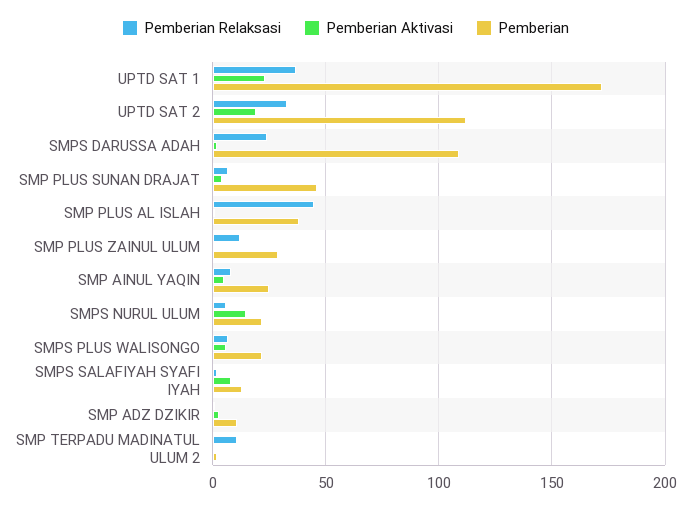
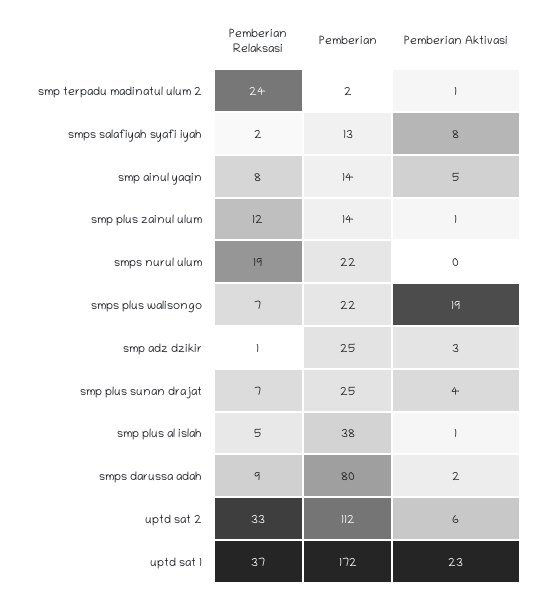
Pemberian Aktivasi, UPTD SAT 2: 20 -> 6
Pemberian Relaksasi, SMPS DARUSSA ADAH: 25 -> 9
Pemberian, SMPS DARUSSA ADAH: 110 -> 80
Pemberian, SMP PLUS SUNAN DRAJAT: 45 -> 25
Pemberian Relaksasi, SMP PLUS AL ISLAH: 45 -> 5
Pemberian, SMP PLUS ZAINUL ULUM: 30 -> 14
Pemberian, SMP AINUL YAQIN: 25 -> 14
Pemberian Relaksasi, SMPS NURUL ULUM: 5 -> 19
Pemberian Aktivasi, SMPS NURUL ULUM: 15 -> 0
Pemberian Aktivasi, SMPS PLUS WALISONGO: 5 -> 19
Pemberian, SMP ADZ DZIKIR: 10 -> 25
Pemberian Relaksasi, SMP TERPADU MADINATUL ULUM 2: 10 -> 24

